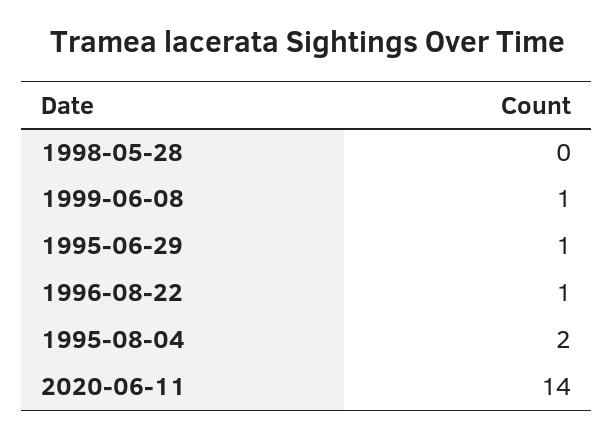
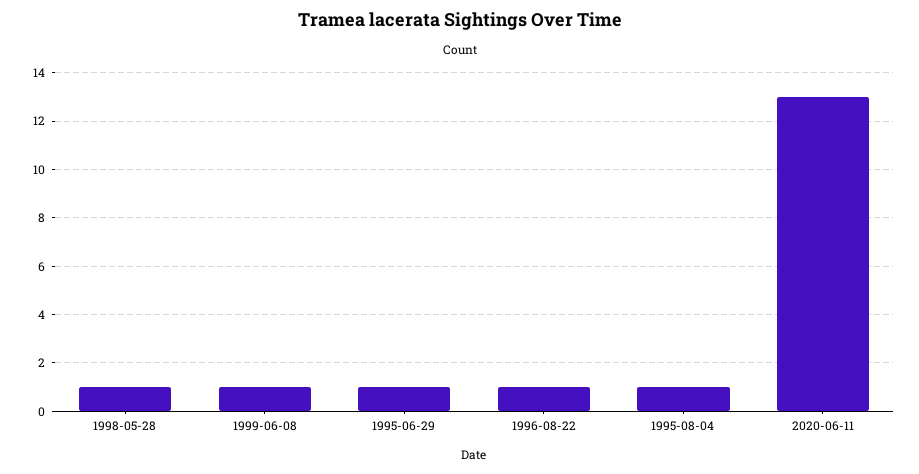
1998-05-28: 0 -> 1
1995-08-04: 2 -> 1
2020-06-11: 14 -> 13

